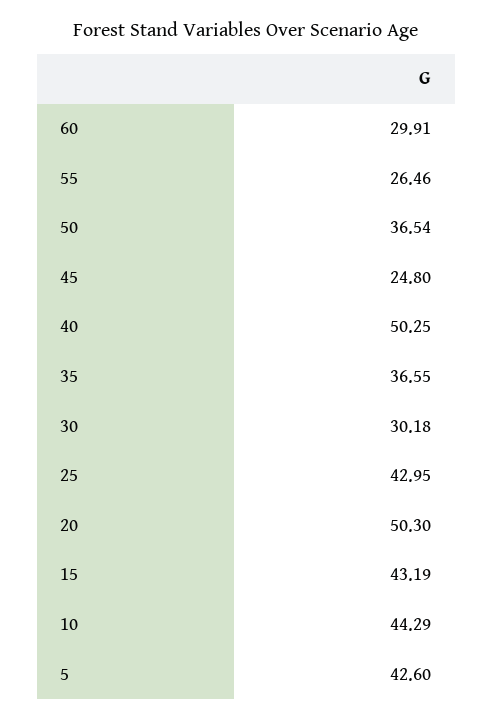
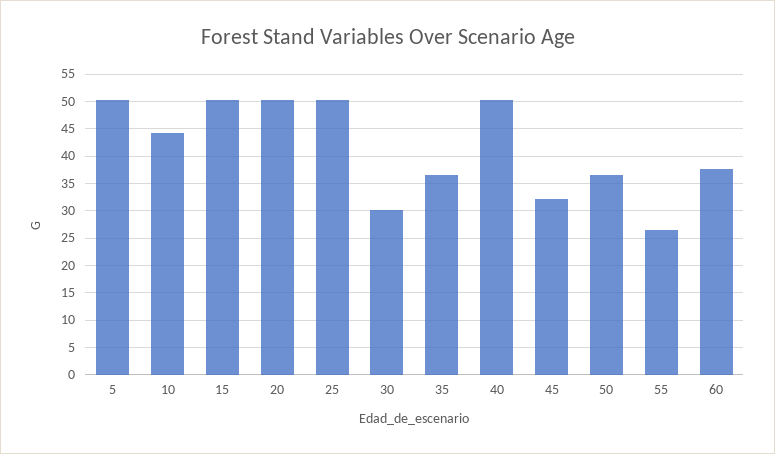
60: 29.91 -> 37.5
45: 24.8 -> 32.5
25: 42.95 -> 50
15: 43.19 -> 50
5: 42.6 -> 50

